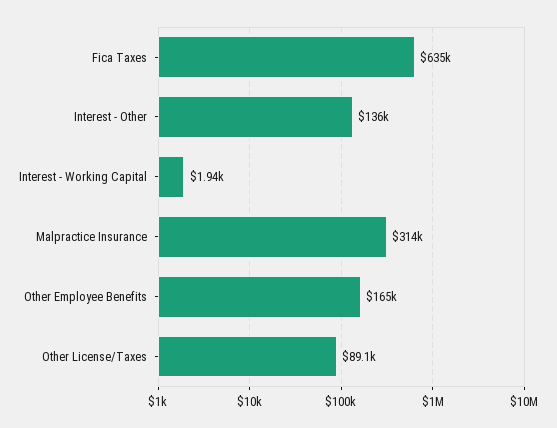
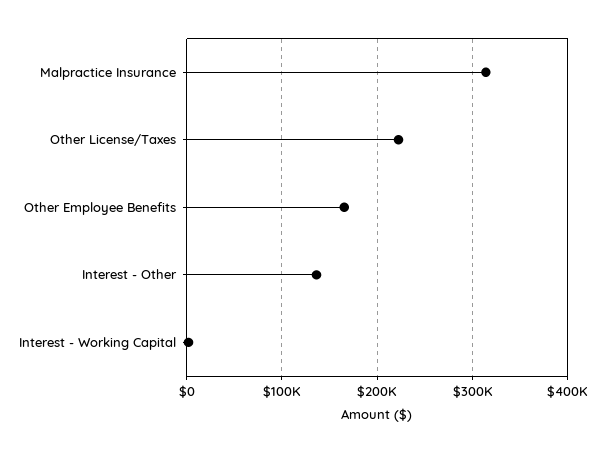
Fica Taxes: 635000 -> none
Other License/Taxes: 89100 -> 220000

